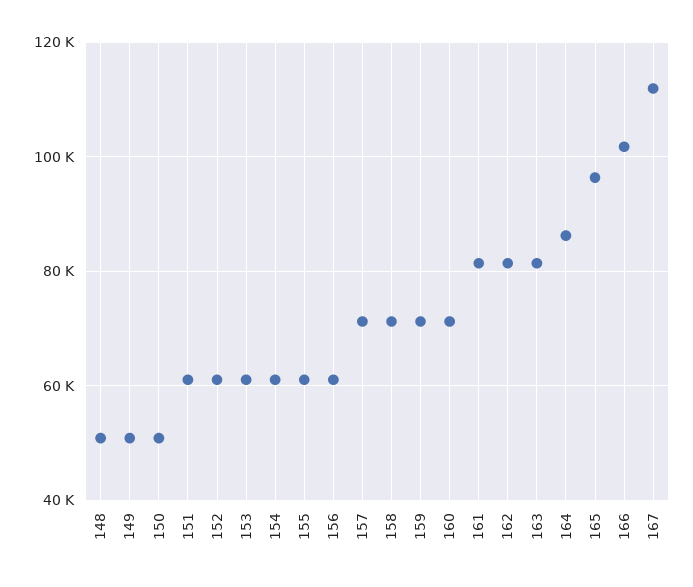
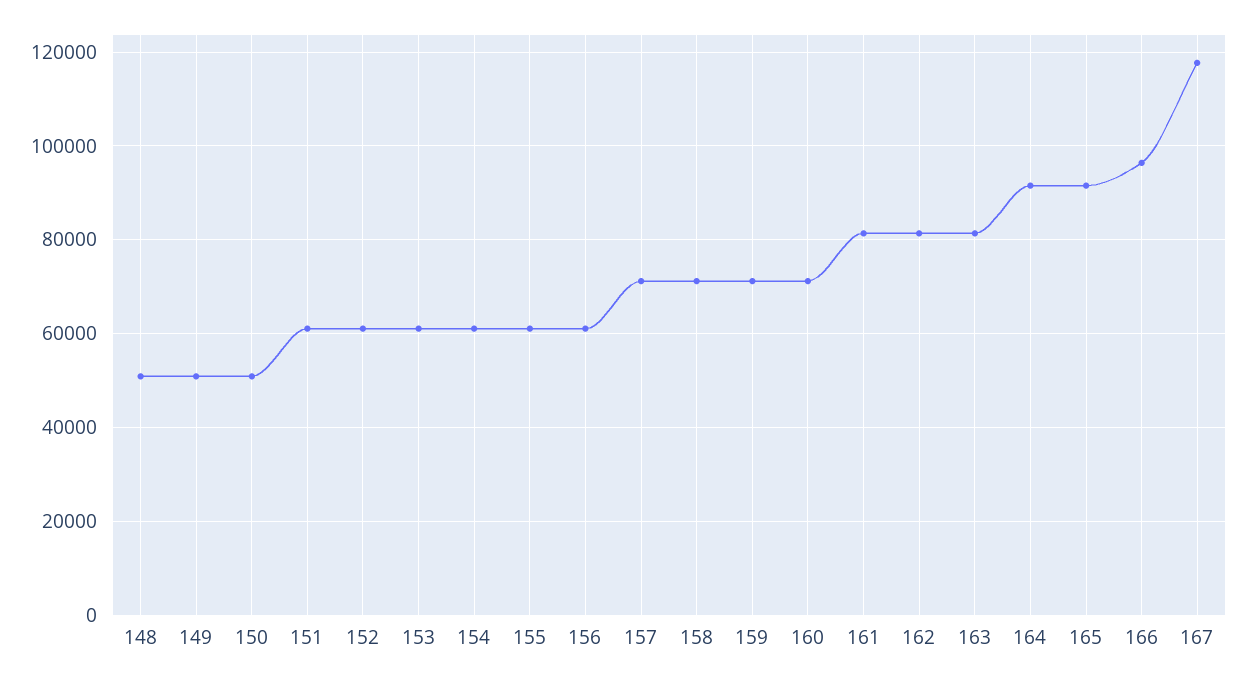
164: 86000 -> 92000
165: 96000 -> 92000
166: 102000 -> 96000
167: 112000 -> 118000

